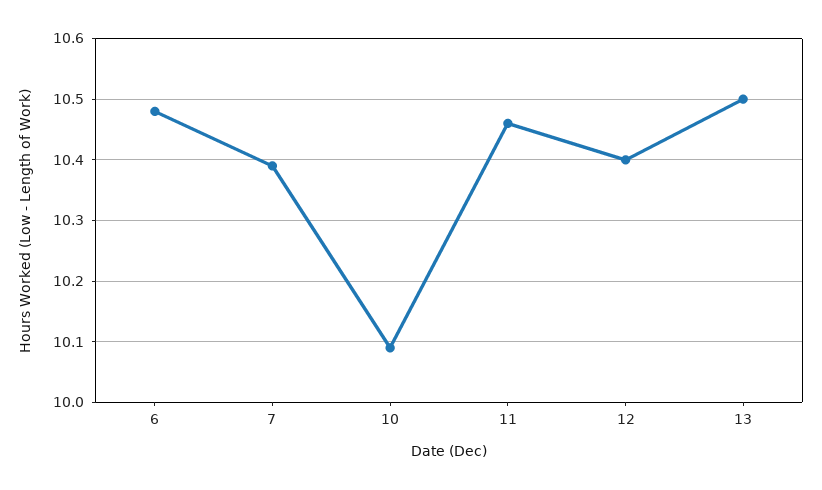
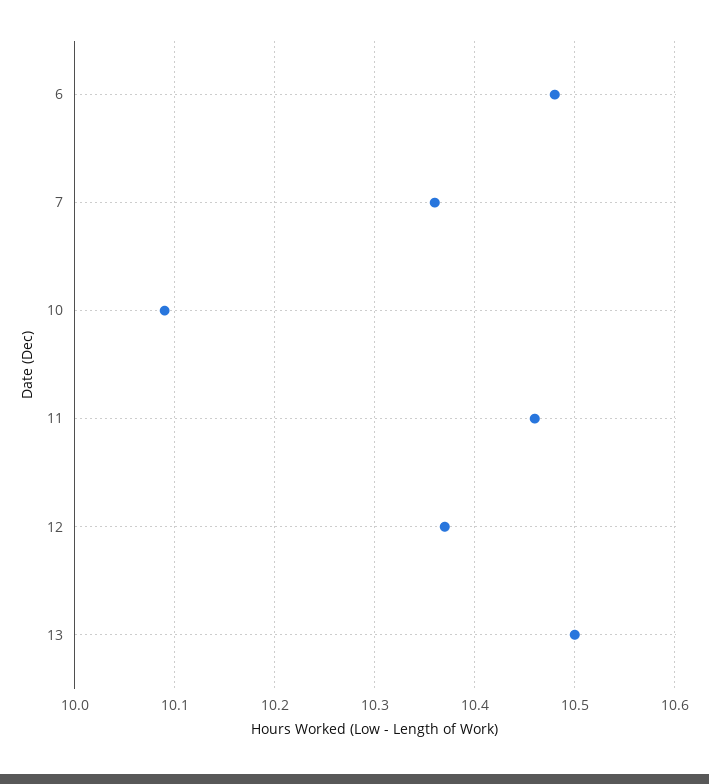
7: 10.39 -> 10.36
12: 10.4 -> 10.37

